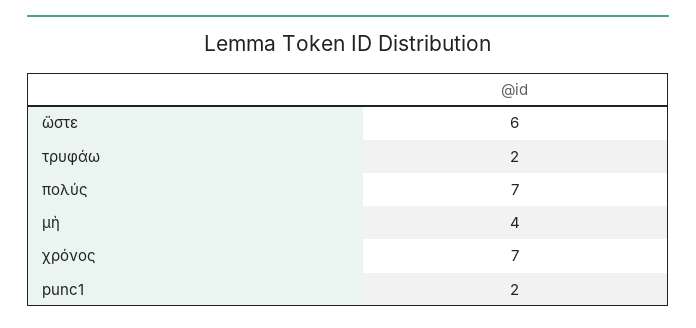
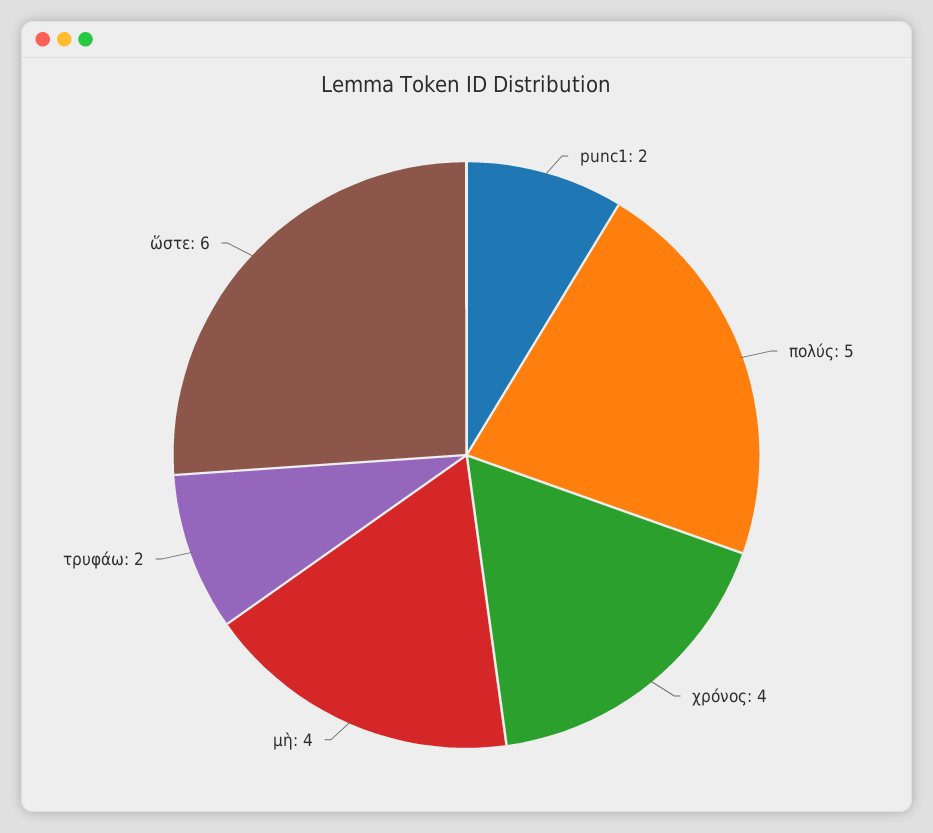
πολύς: 7 -> 5
χρόνος: 7 -> 4

